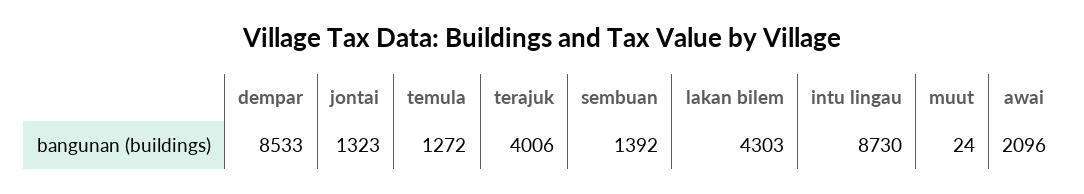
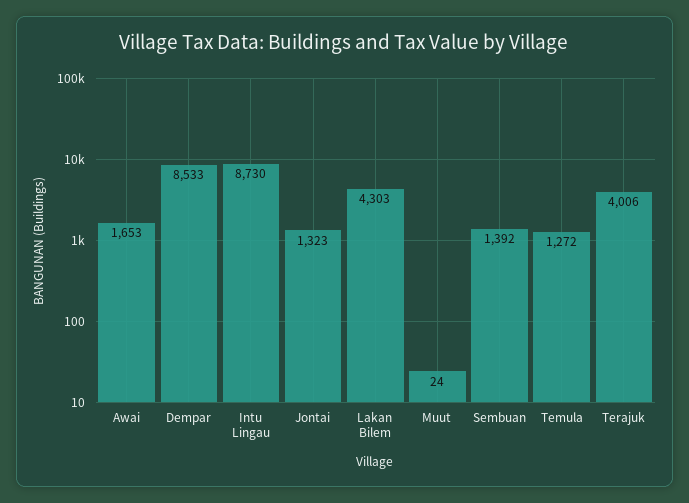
awai: 2096 -> 1653

